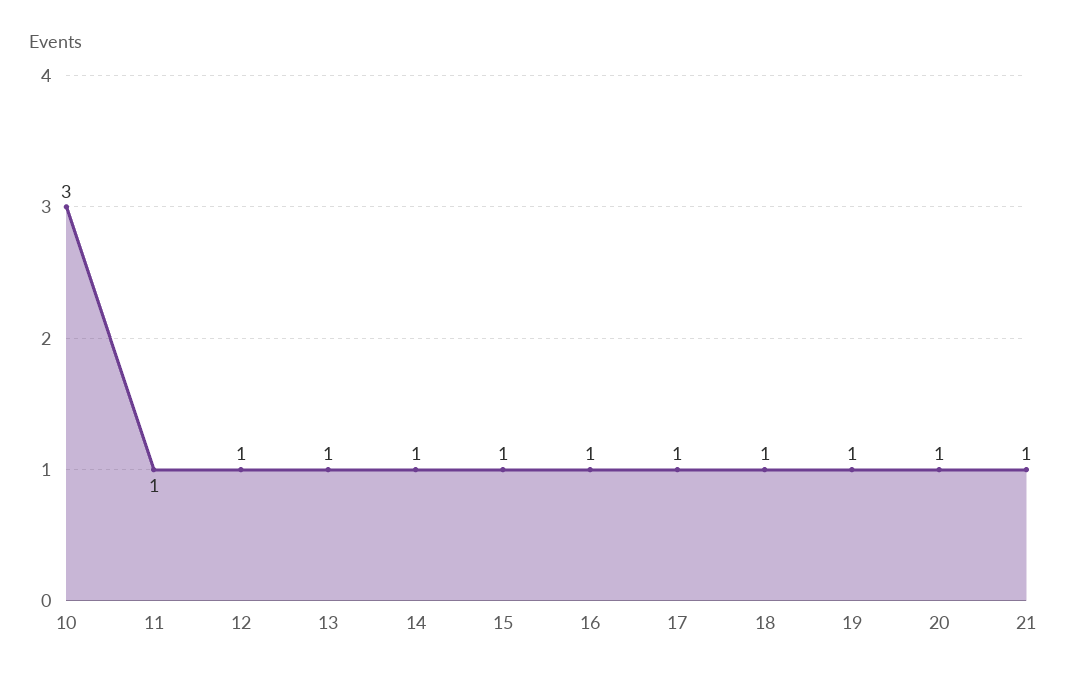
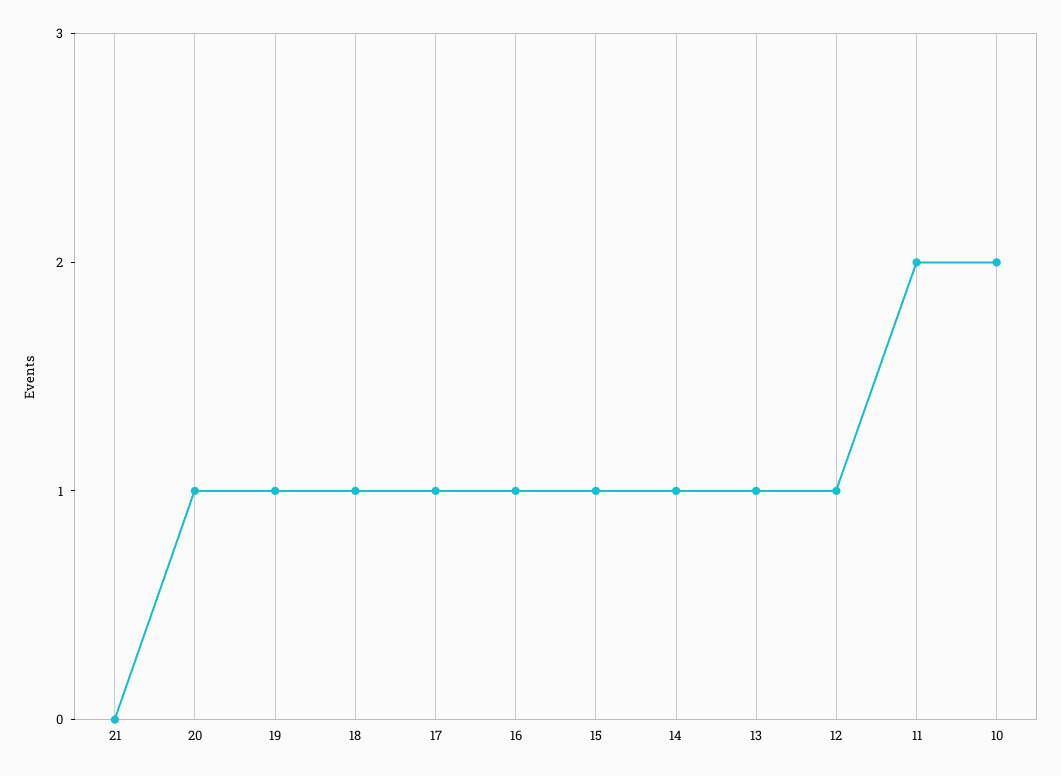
10: 3 -> 2
11: 1 -> 2
21: 1 -> 0

